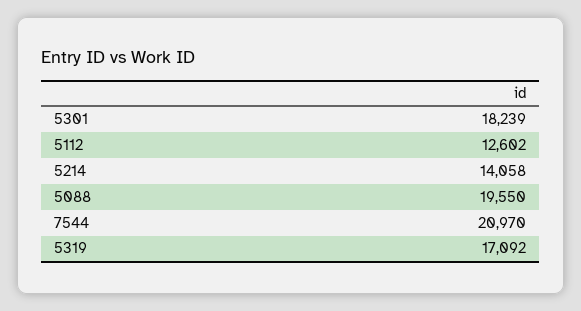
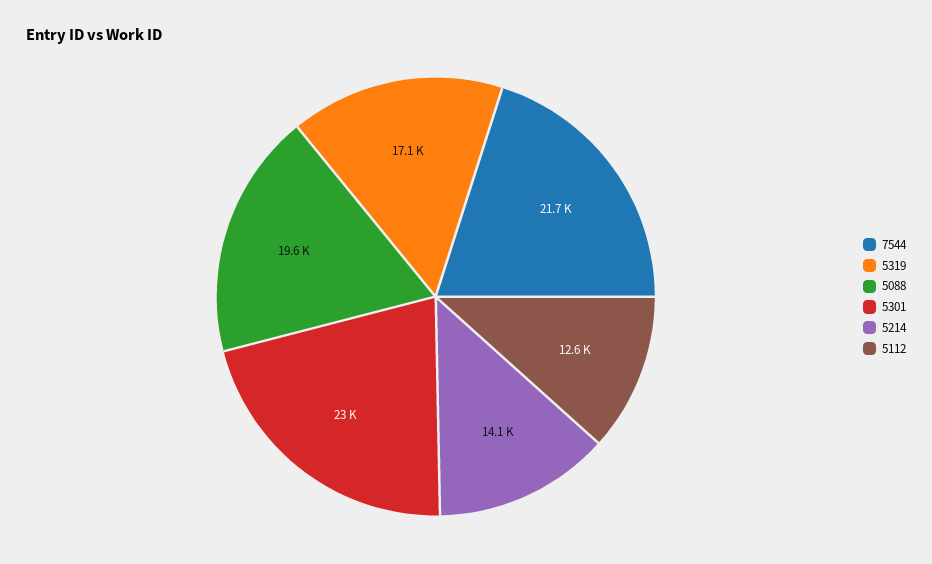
5301: 18239 -> 23000
7544: 20970 -> 21700

